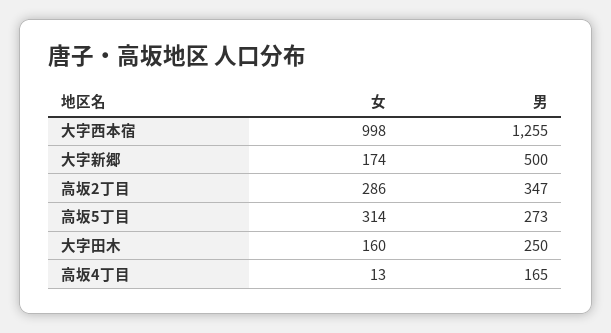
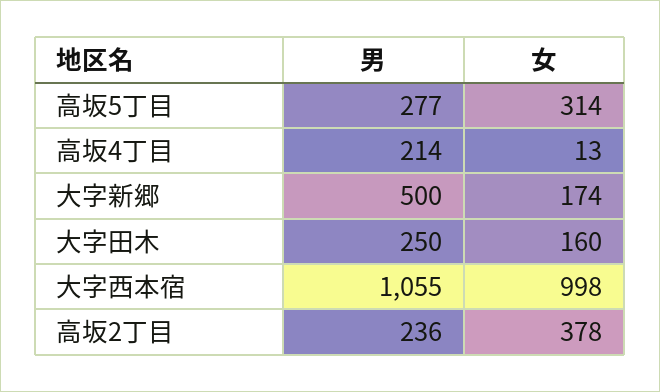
男, 大字西本宿: 1255 -> 1055
女, 高坂2丁目: 286 -> 378
男, 高坂2丁目: 347 -> 236
男, 高坂5丁目: 273 -> 277
男, 高坂4丁目: 165 -> 214

